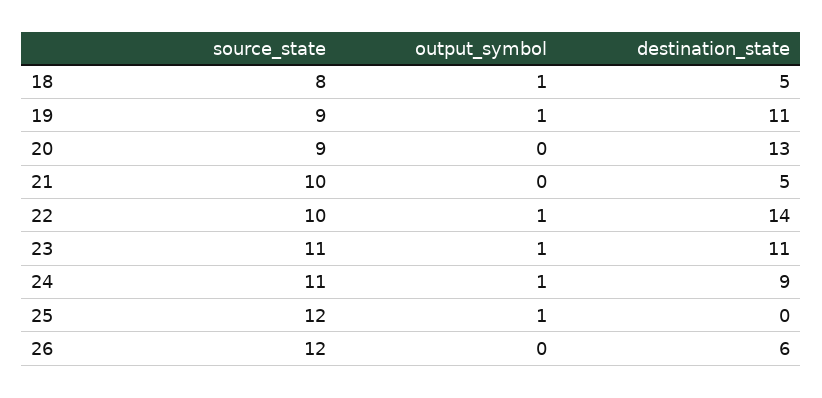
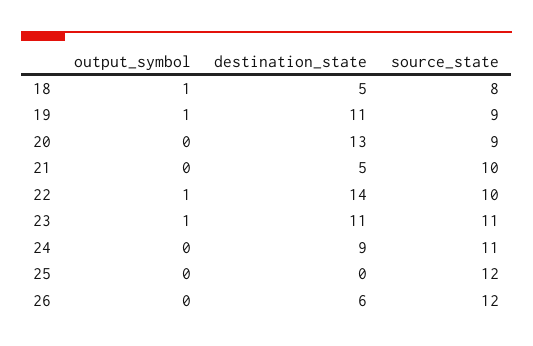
output_symbol, 24: 1 -> 0
output_symbol, 25: 1 -> 0

